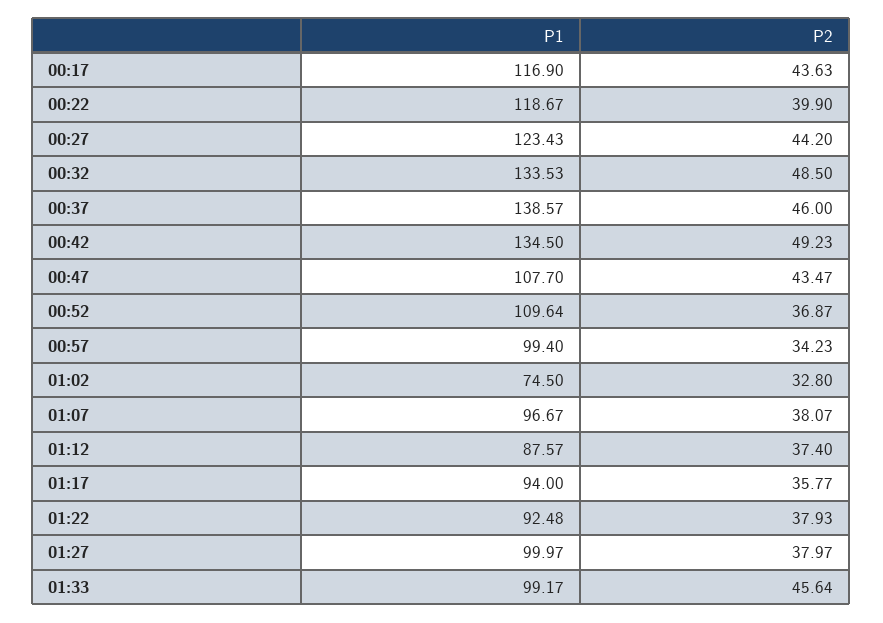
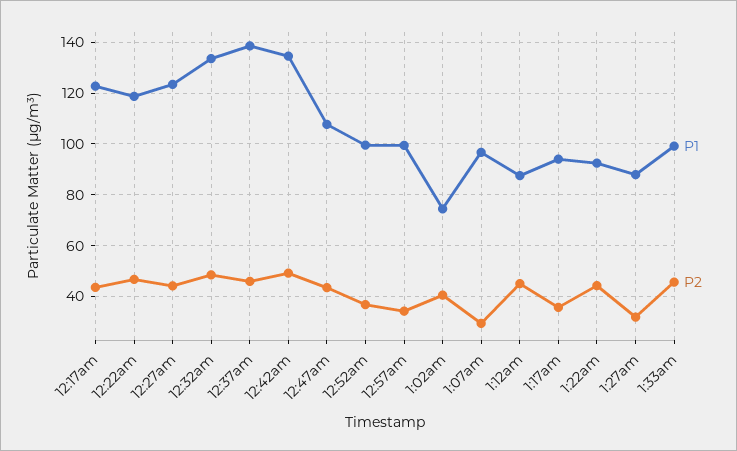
P1, 00:17: 116.9 -> 122.5
P2, 00:22: 39.9 -> 47.5
P1, 00:52: 109.64 -> 100
P2, 01:02: 32.8 -> 40
P2, 01:07: 38.07 -> 30
P2, 01:12: 37.4 -> 45
P2, 01:22: 37.93 -> 45
P1, 01:27: 99.97 -> 87.5
P2, 01:27: 37.97 -> 32.5

